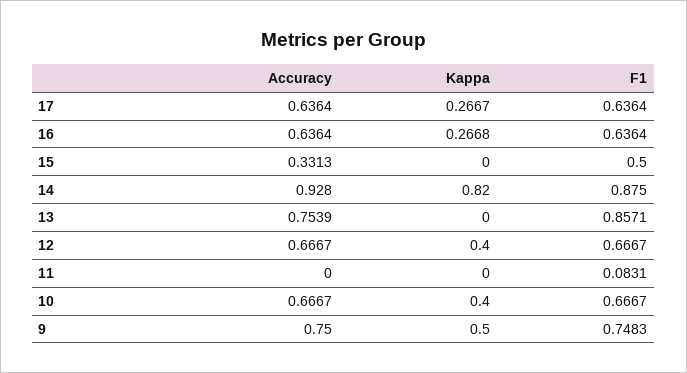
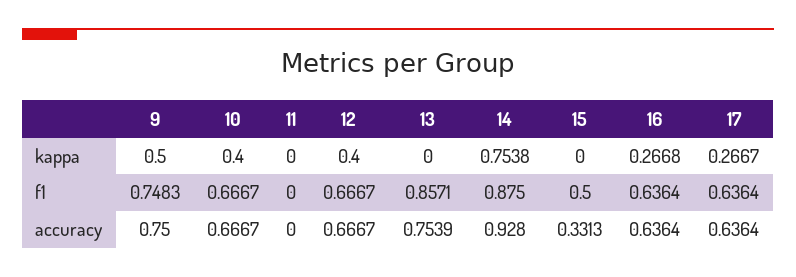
Kappa, 14: 0.82 -> 0.7538
F1, 11: 0.0831 -> 0

